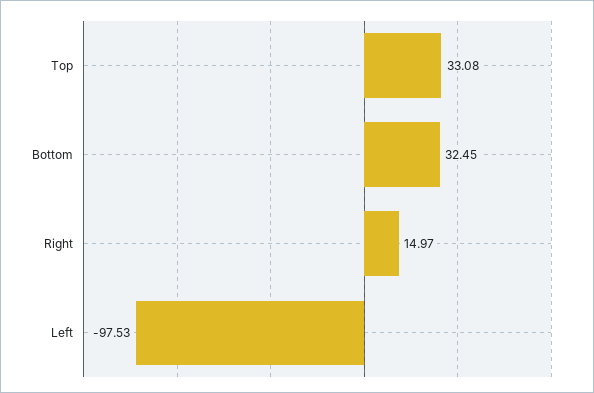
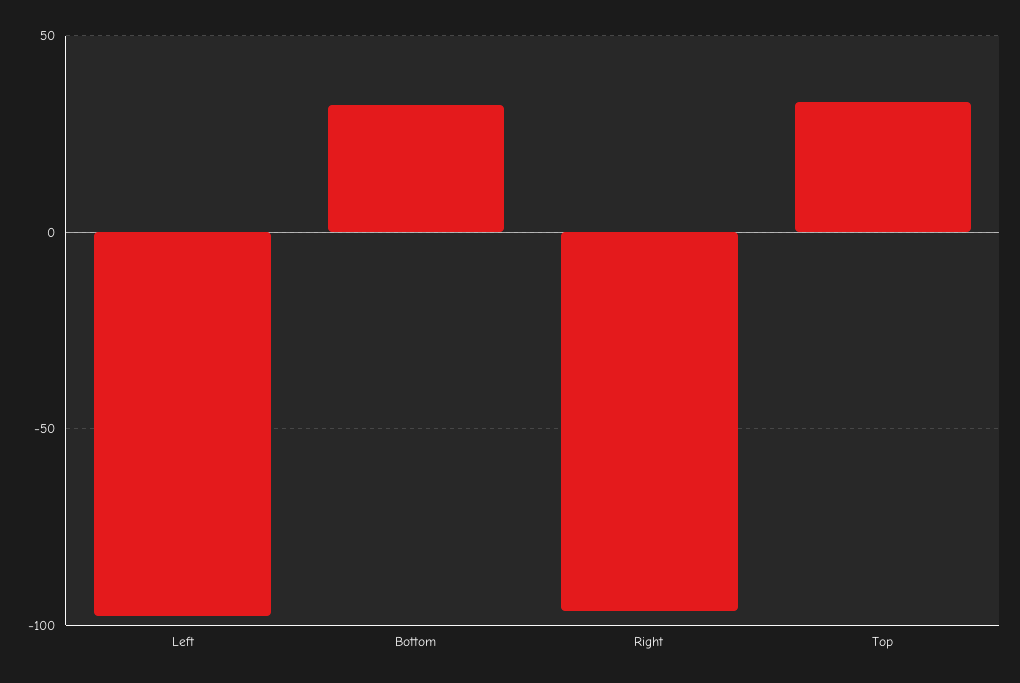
Right: 14.97 -> -95

